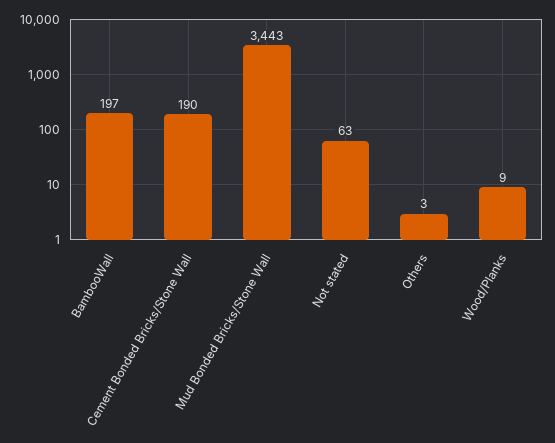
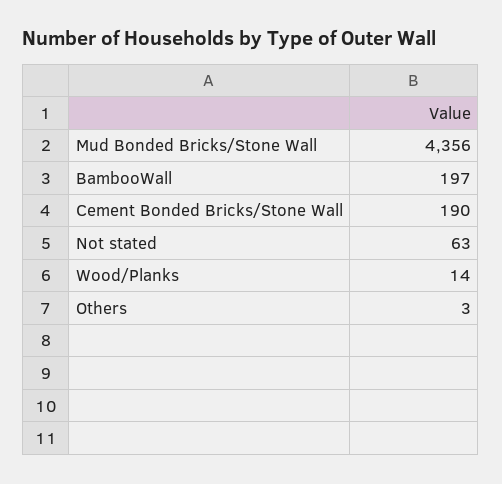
Mud Bonded Bricks/Stone Wall: 3443 -> 4356
Wood/Planks: 9 -> 14

